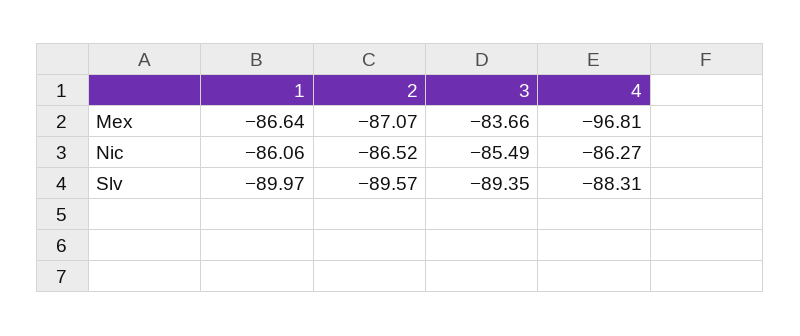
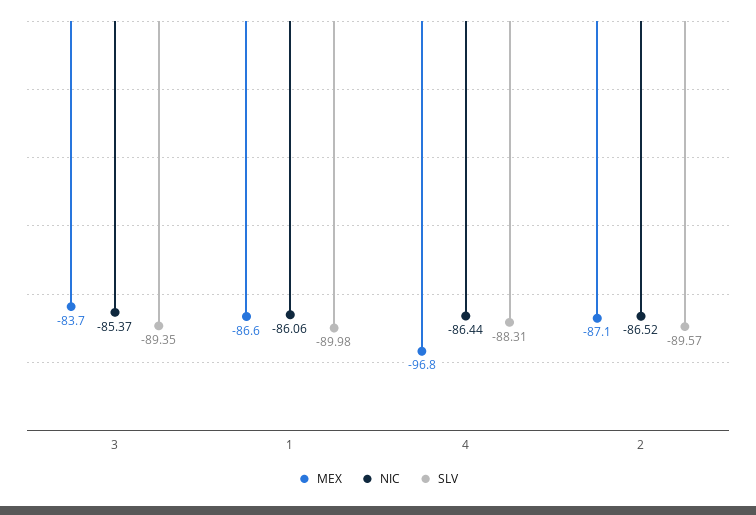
Nic, 3: -85.49 -> -85.37
Nic, 4: -86.27 -> -86.44
Slv, 1: -89.97 -> -89.98

